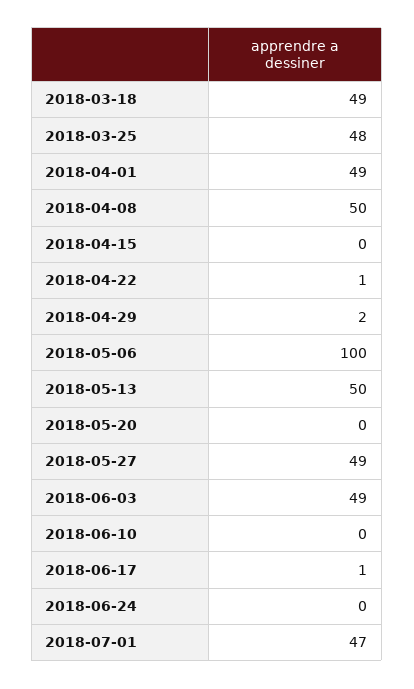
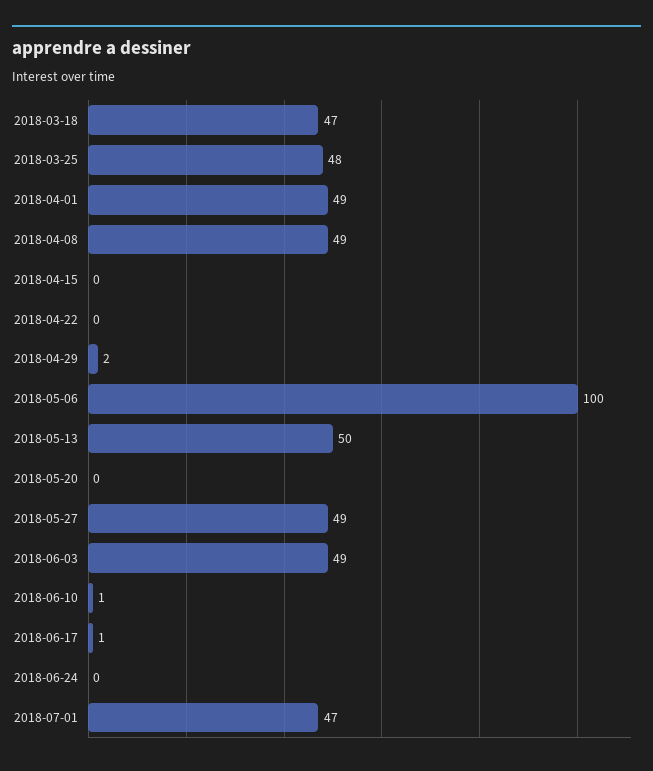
2018-03-18: 49 -> 47
2018-04-08: 50 -> 49
2018-04-22: 1 -> 0
2018-06-10: 0 -> 1

